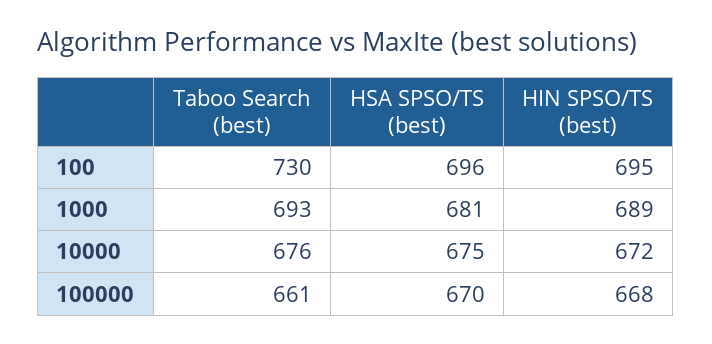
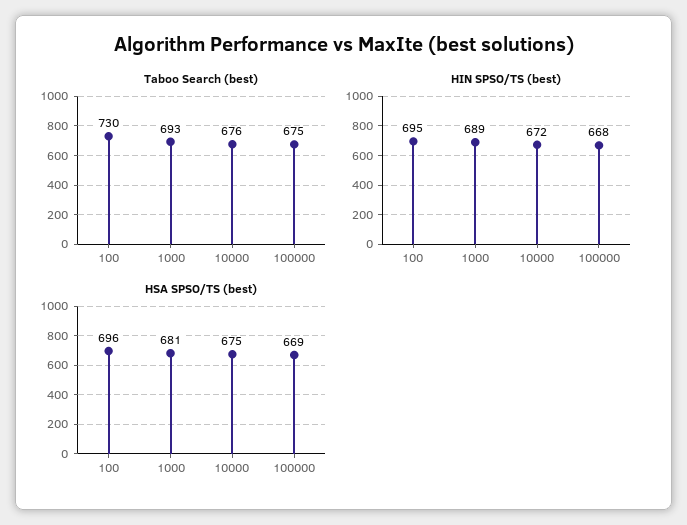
Taboo Search (best), 100000: 661 -> 675
HSA SPSO/TS (best), 100000: 670 -> 669

